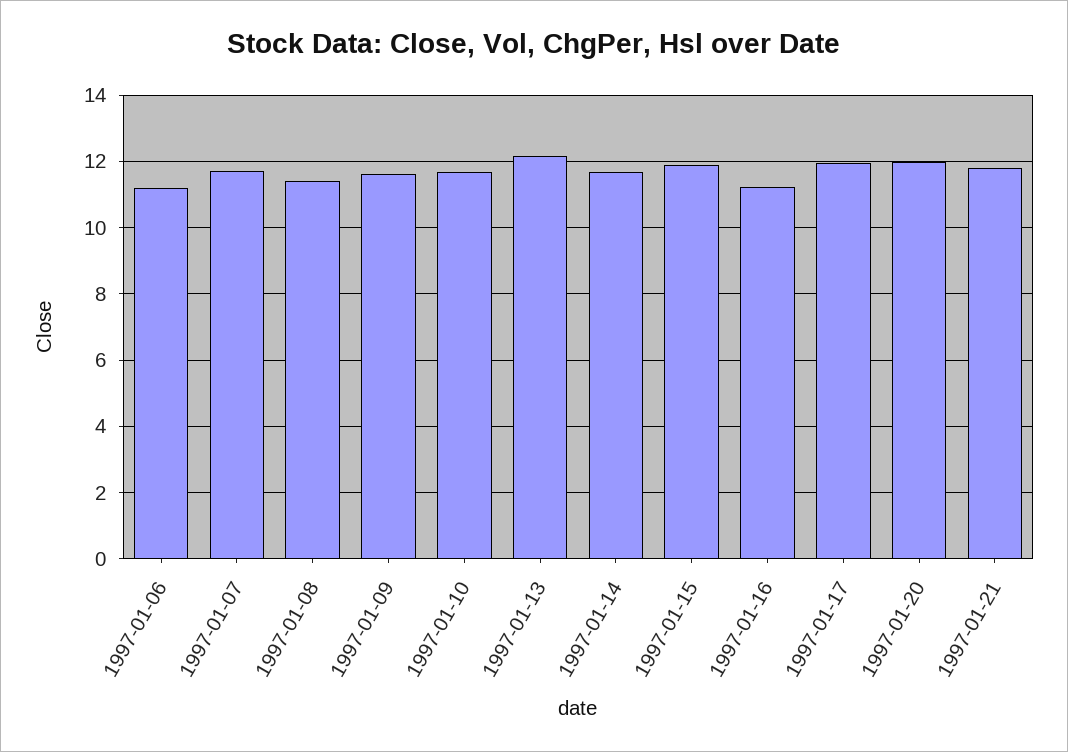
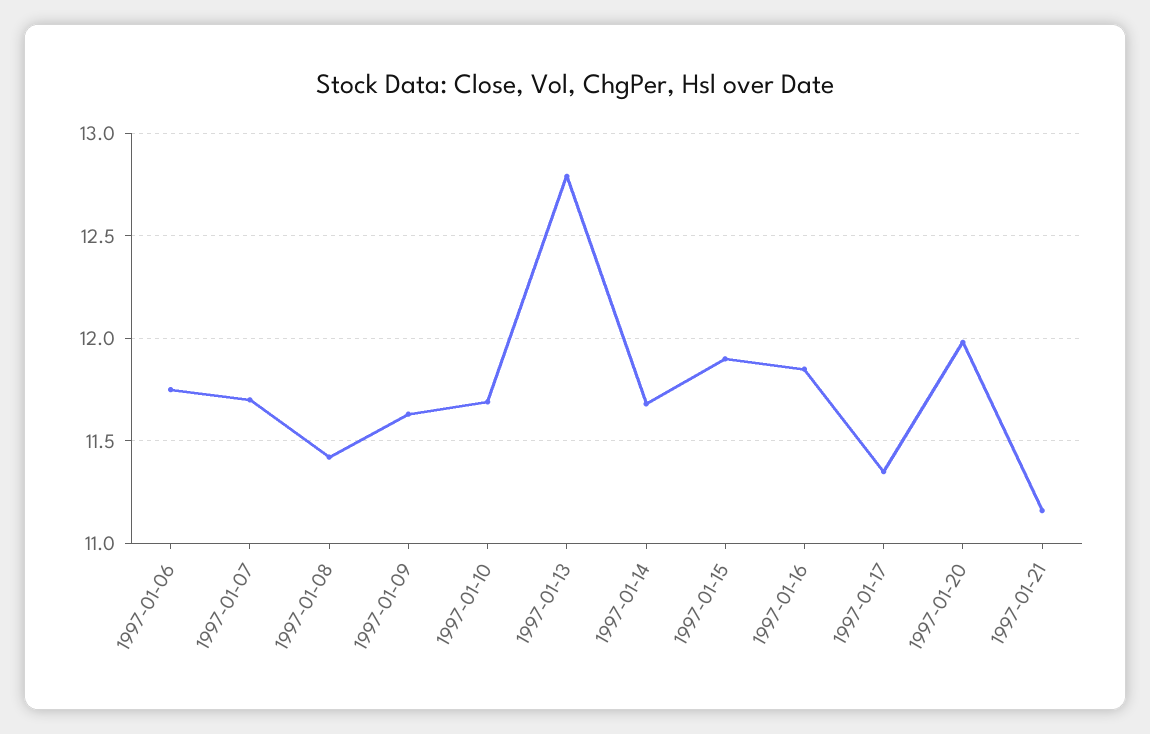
1997-01-06: 11.2 -> 11.75
1997-01-13: 12.2 -> 12.8
1997-01-16: 11.2 -> 11.85
1997-01-17: 12 -> 11.35
1997-01-21: 11.8 -> 11.15

